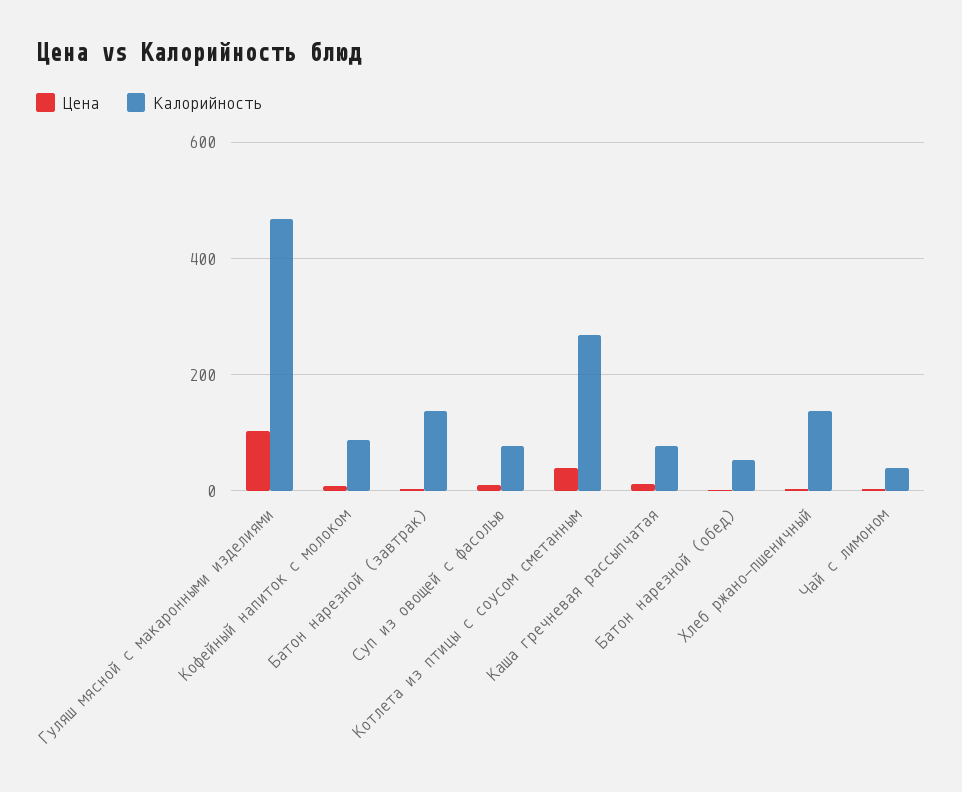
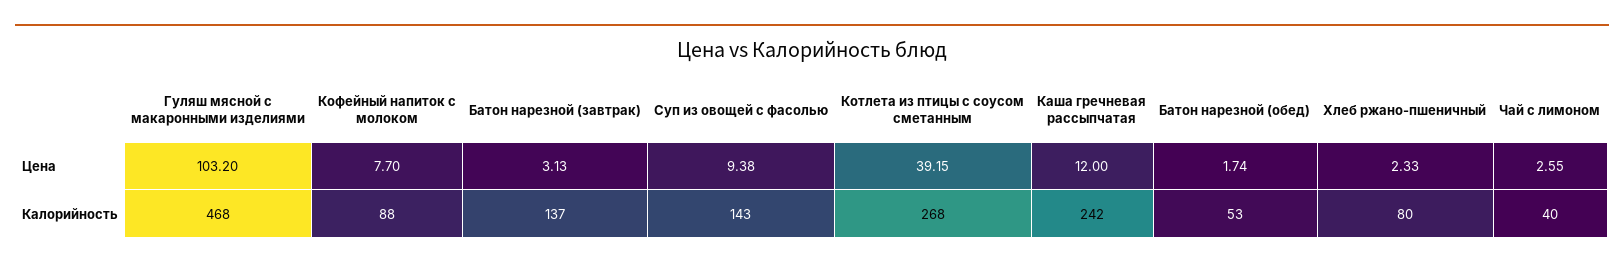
Калорийность, Суп из овощей с фасолью: 80 -> 143
Калорийность, Каша гречневая рассыпчатая: 80 -> 242
Калорийность, Хлеб ржано-пшеничный: 140 -> 80

